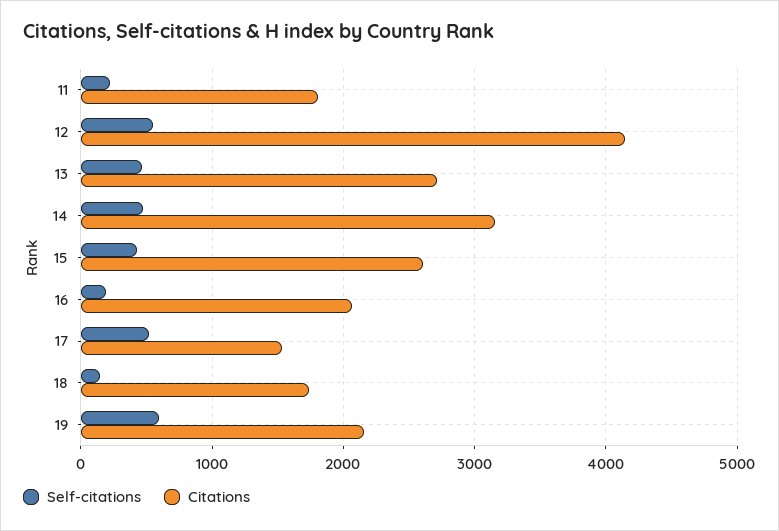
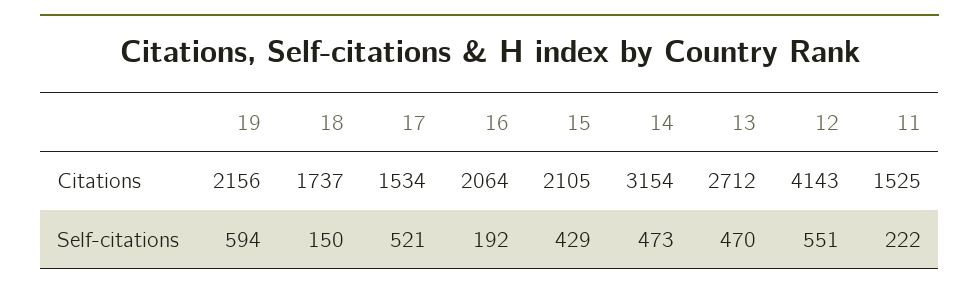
Citations, 11: 1800 -> 1525
Citations, 15: 2600 -> 2105

